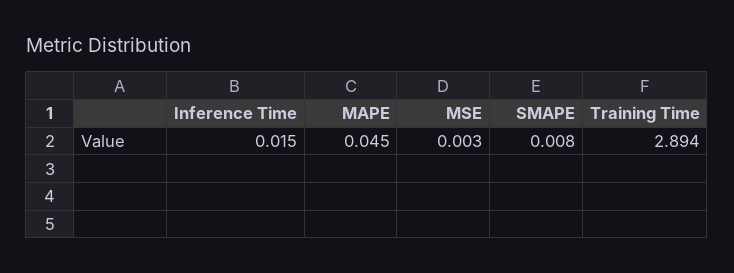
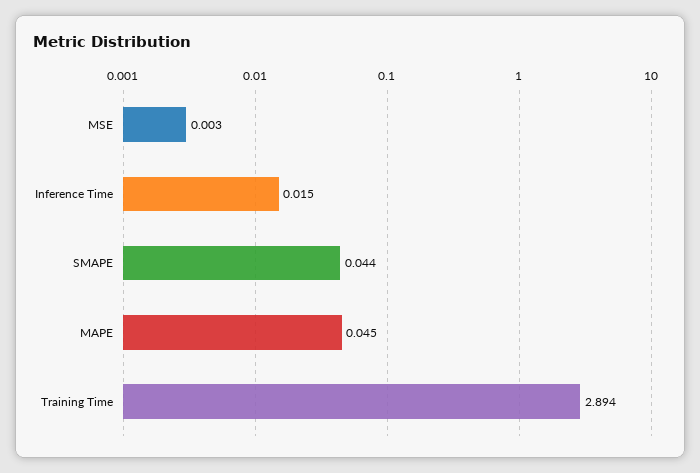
SMAPE: 0.008 -> 0.044

